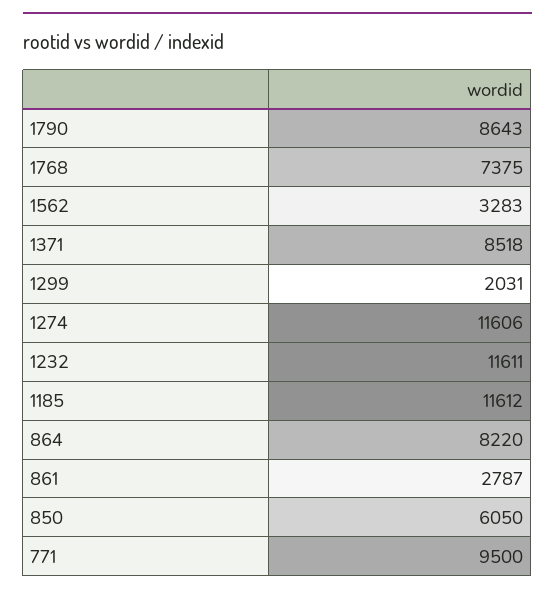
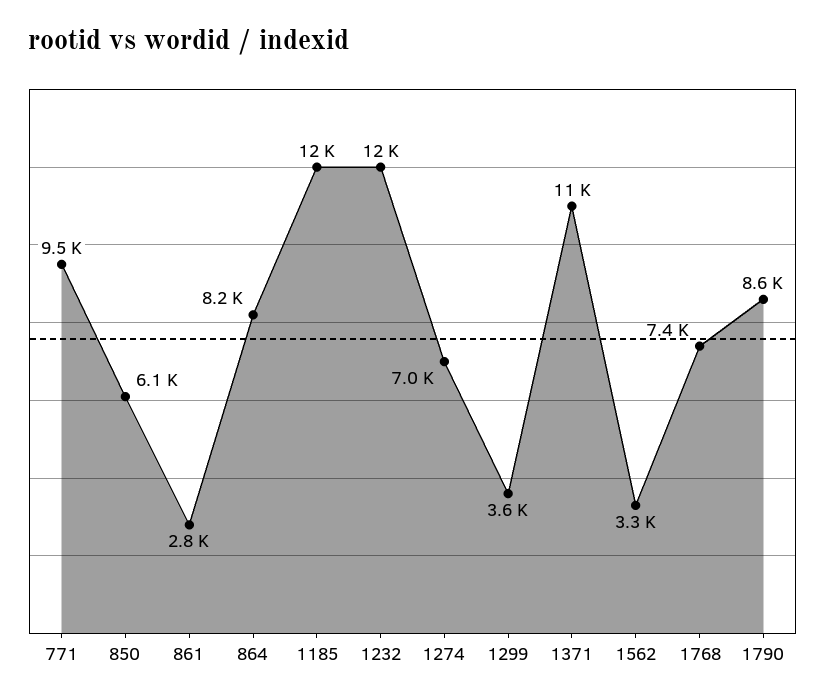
1371: 8518 -> 11000
1299: 2031 -> 3600
1274: 11606 -> 7000

